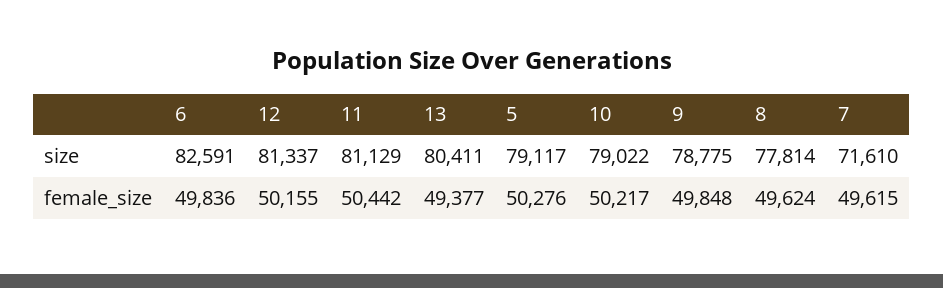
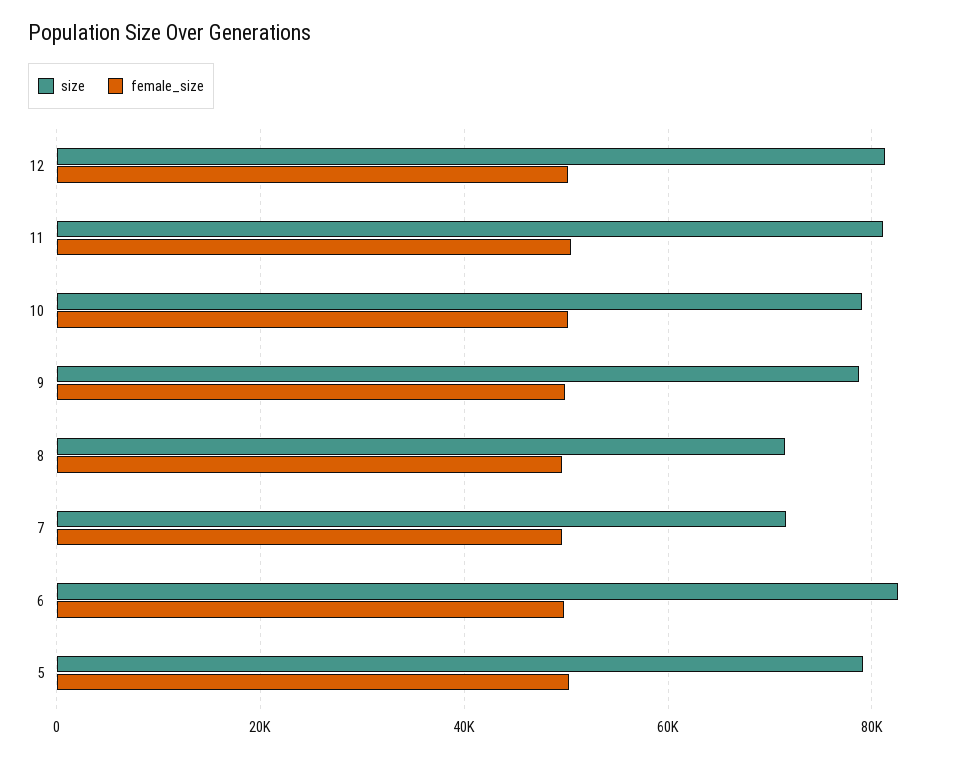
size, 13: 80411 -> none
size, 8: 77814 -> 72000
female_size, 13: 49377 -> none

